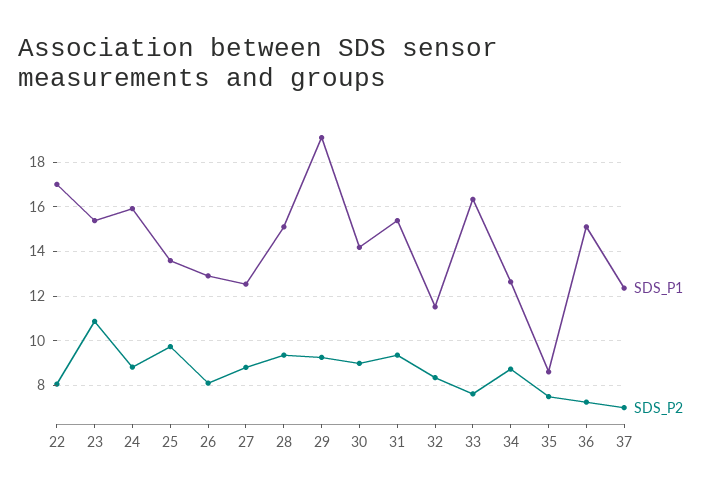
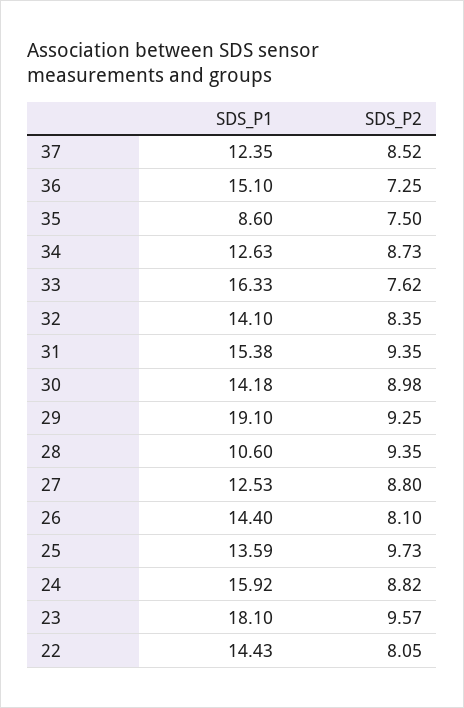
SDS_P1, 22: 17 -> 14.43
SDS_P1, 23: 15.5 -> 18.1
SDS_P2, 23: 11 -> 9.57
SDS_P1, 26: 13 -> 14.4
SDS_P1, 28: 15 -> 10.6
SDS_P1, 32: 11.5 -> 14.1
SDS_P2, 37: 7 -> 8.52

